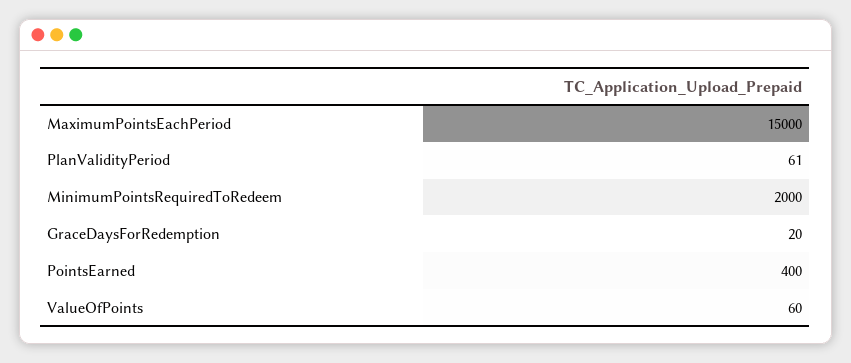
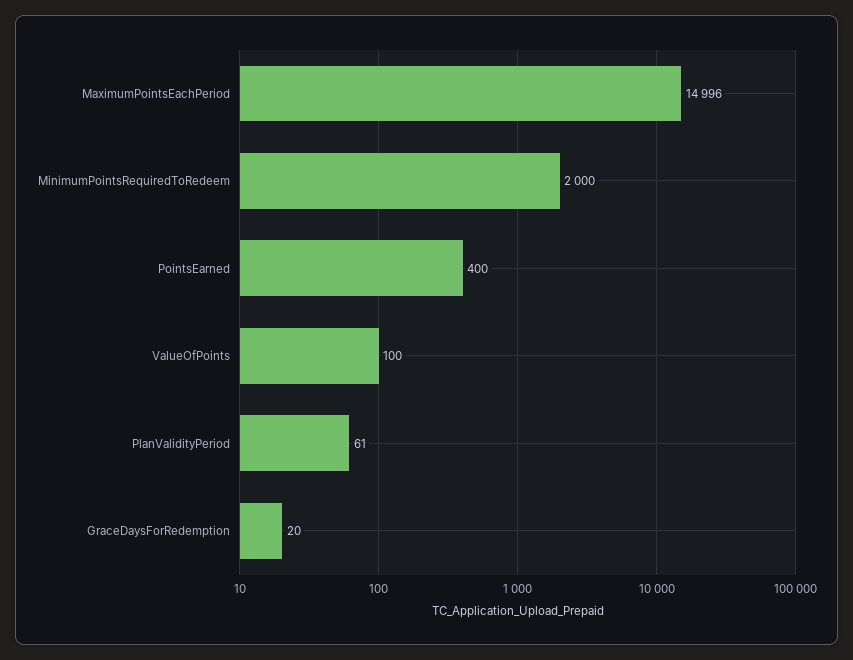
MaximumPointsEachPeriod: 15000 -> 14996
ValueOfPoints: 60 -> 100

